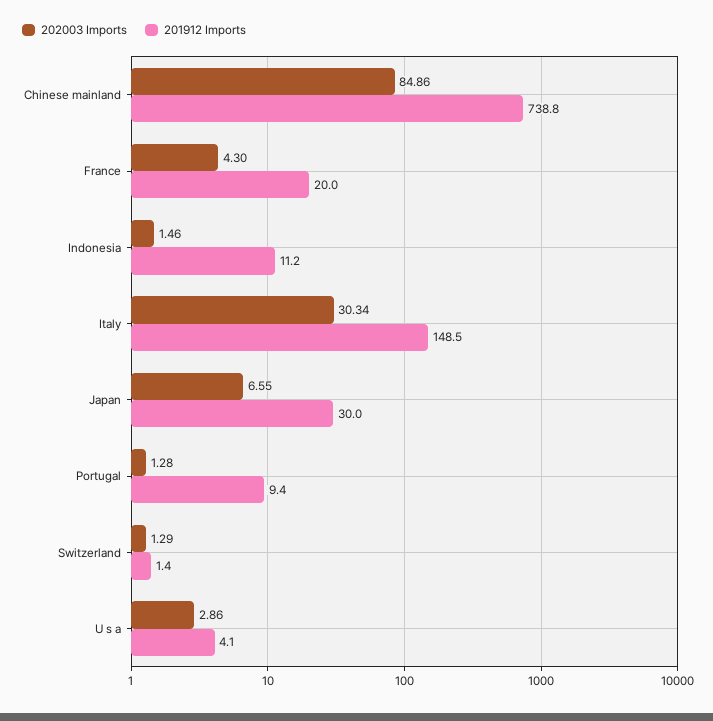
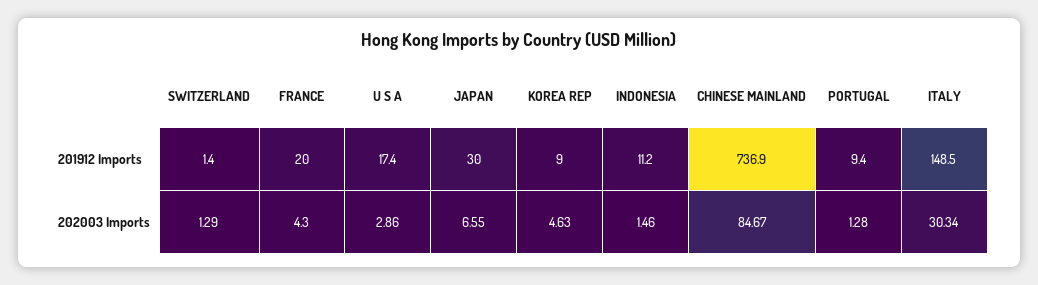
202003 Imports, Chinese mainland: 84.86 -> 84.67
201912 Imports, Chinese mainland: 738.8 -> 736.9
201912 Imports, U s a: 4.1 -> 17.4
201912 Imports, KOREA REP: none -> 9
202003 Imports, KOREA REP: none -> 4.63

